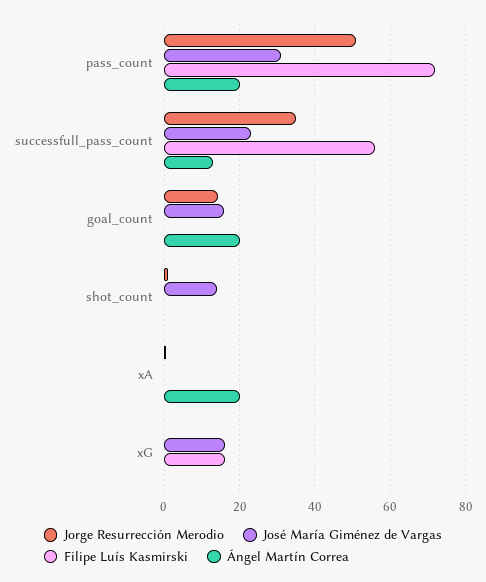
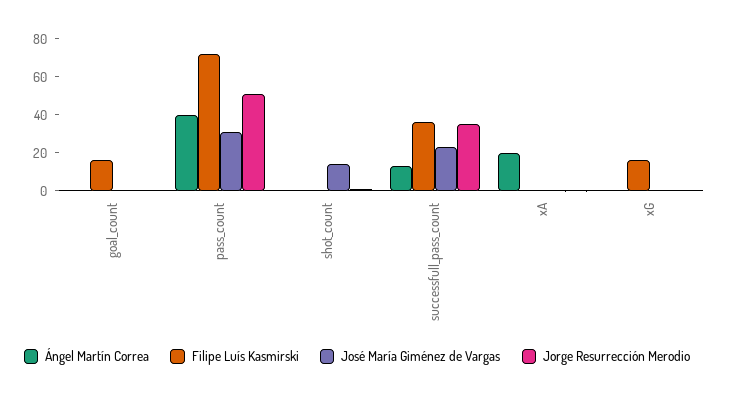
Ángel Martín Correa, pass_count: 20 -> 40
Filipe Luís Kasmirski, successfull_pass_count: 56 -> 35
Jorge Resurrección Merodio, goal_count: 14 -> 0
José María Giménez de Vargas, goal_count: 16 -> 0
Filipe Luís Kasmirski, goal_count: 0 -> 15
Ángel Martín Correa, goal_count: 20 -> 0
José María Giménez de Vargas, xG: 16 -> 0

